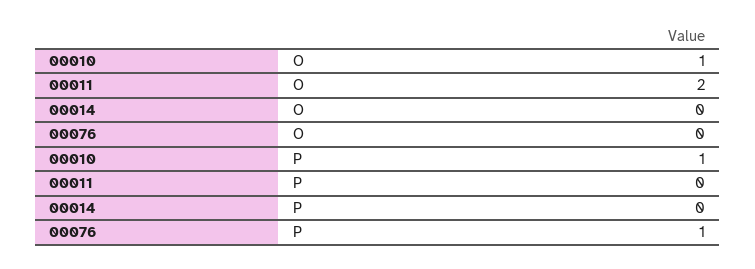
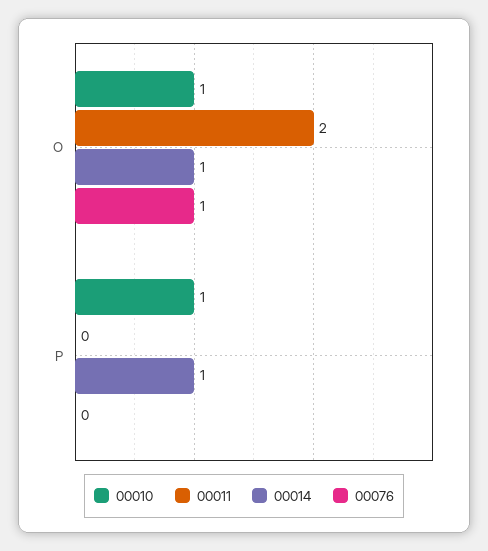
00014, O: 0 -> 1
00076, O: 0 -> 1
00014, P: 0 -> 1
00076, P: 1 -> 0

